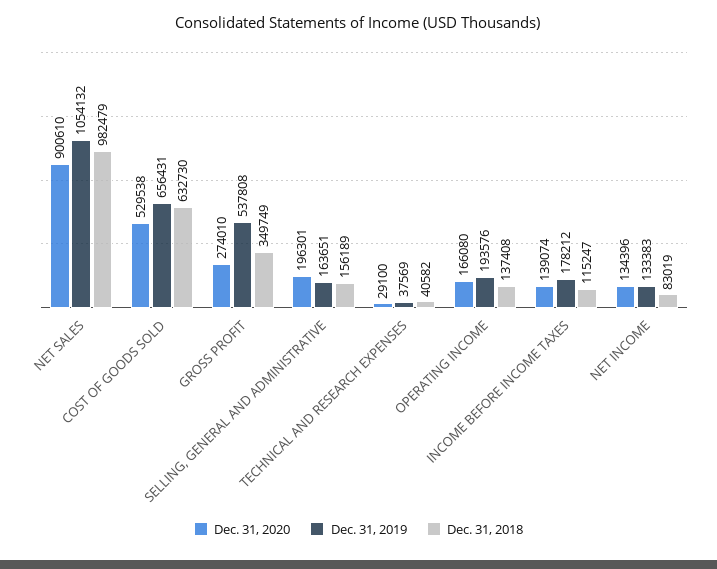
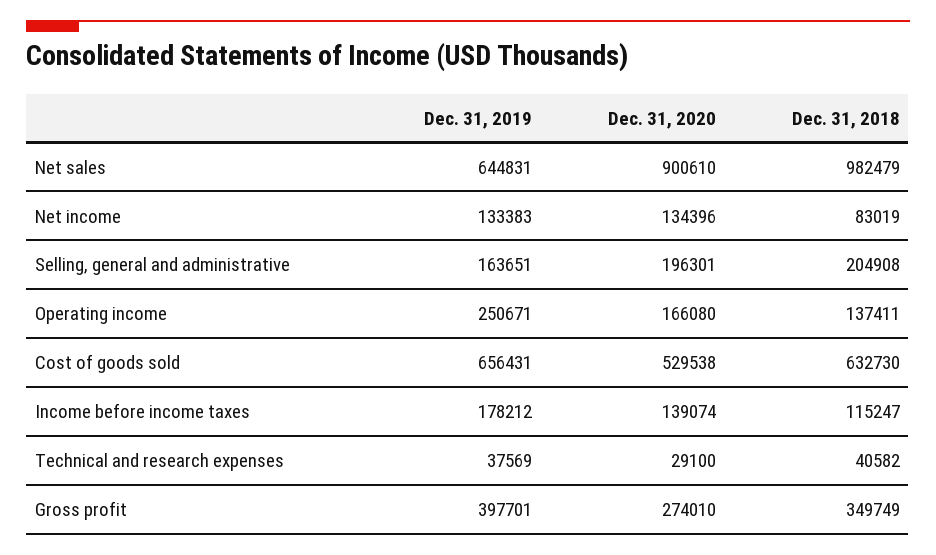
Dec. 31, 2019, NET SALES: 1054132 -> 644831
Dec. 31, 2019, GROSS PROFIT: 537808 -> 397701
Dec. 31, 2018, SELLING, GENERAL AND ADMINISTRATIVE: 156189 -> 204908
Dec. 31, 2019, OPERATING INCOME: 193576 -> 250671
Dec. 31, 2018, OPERATING INCOME: 137408 -> 137411

